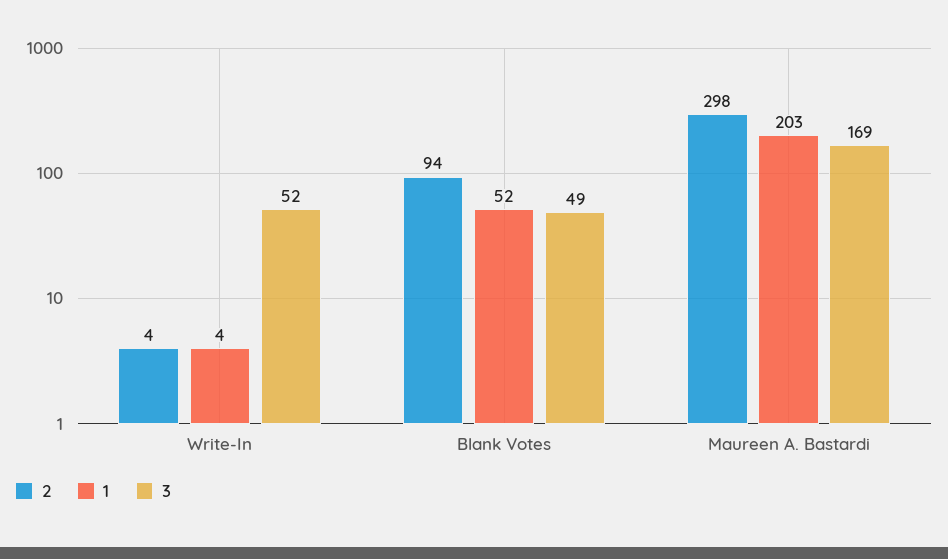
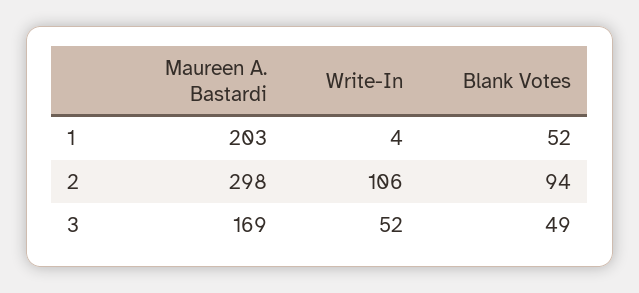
2, Write-In: 4 -> 106

